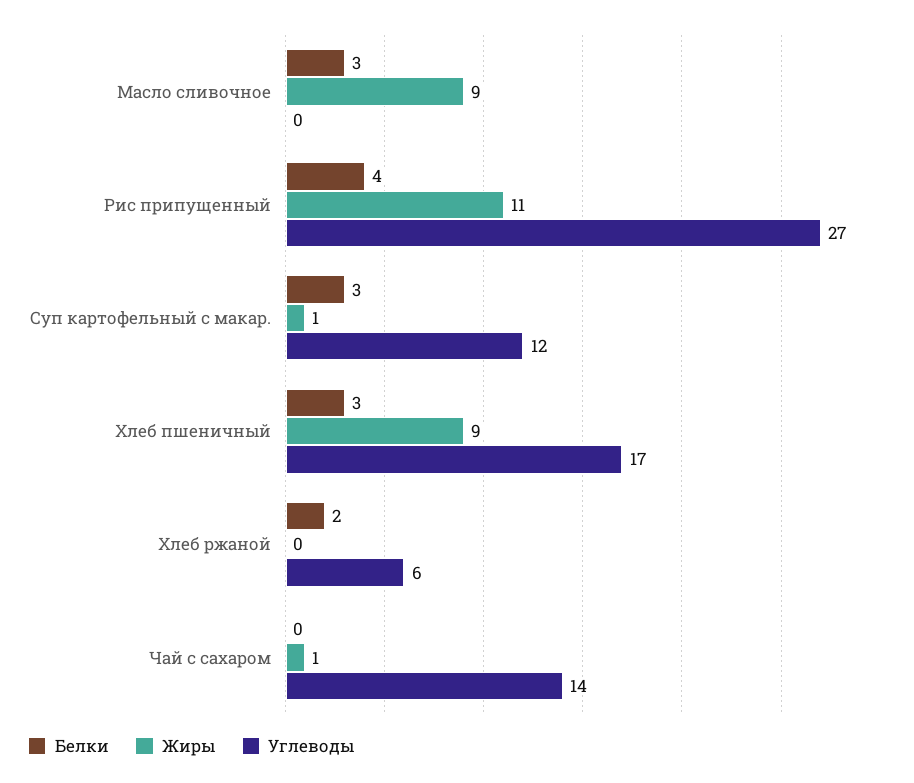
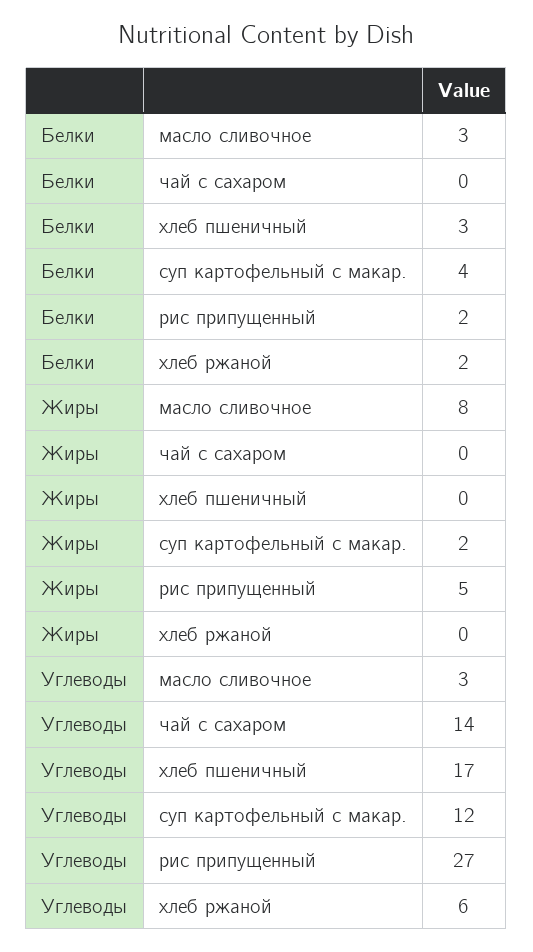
Жиры, Масло сливочное: 9 -> 8
Углеводы, Масло сливочное: 0 -> 3
Белки, Рис припущенный: 4 -> 2
Жиры, Рис припущенный: 11 -> 5
Белки, Суп картофельный с макар.: 3 -> 4
Жиры, Суп картофельный с макар.: 1 -> 2
Жиры, Хлеб пшеничный: 9 -> 0
Жиры, Чай с сахаром: 1 -> 0

